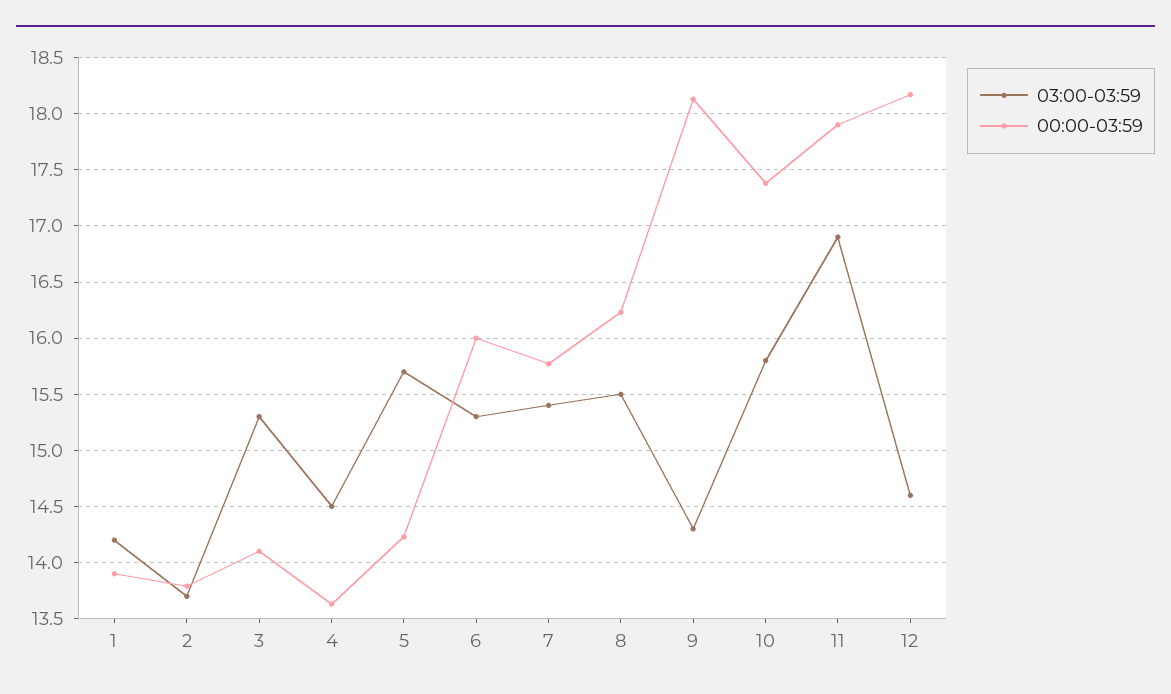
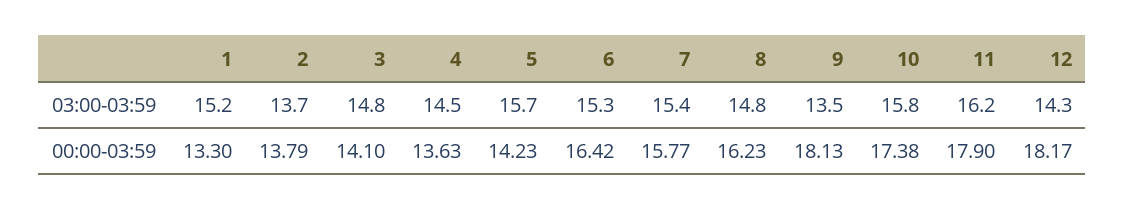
03:00-03:59, 1: 14.2 -> 15.2
00:00-03:59, 1: 13.9 -> 13.3
03:00-03:59, 3: 15.3 -> 14.8
00:00-03:59, 6: 16 -> 16.42
03:00-03:59, 8: 15.5 -> 14.8
03:00-03:59, 9: 14.3 -> 13.5
03:00-03:59, 11: 16.9 -> 16.2
03:00-03:59, 12: 14.6 -> 14.3

